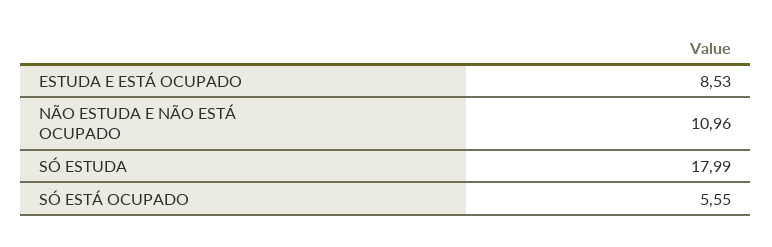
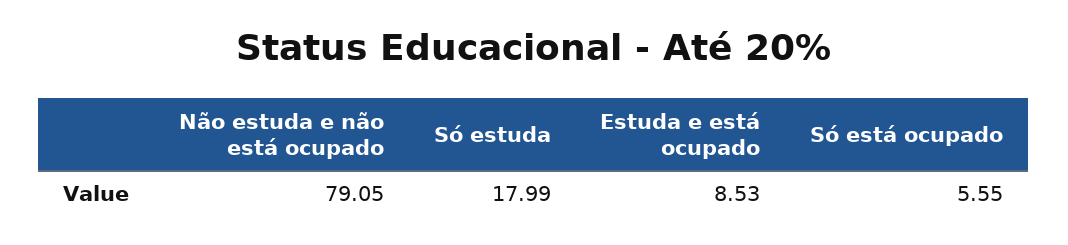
NÃO ESTUDA E NÃO ESTÁ OCUPADO: 10.96 -> 79.05

